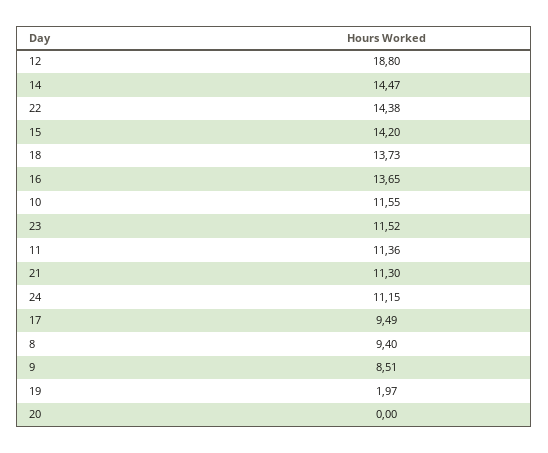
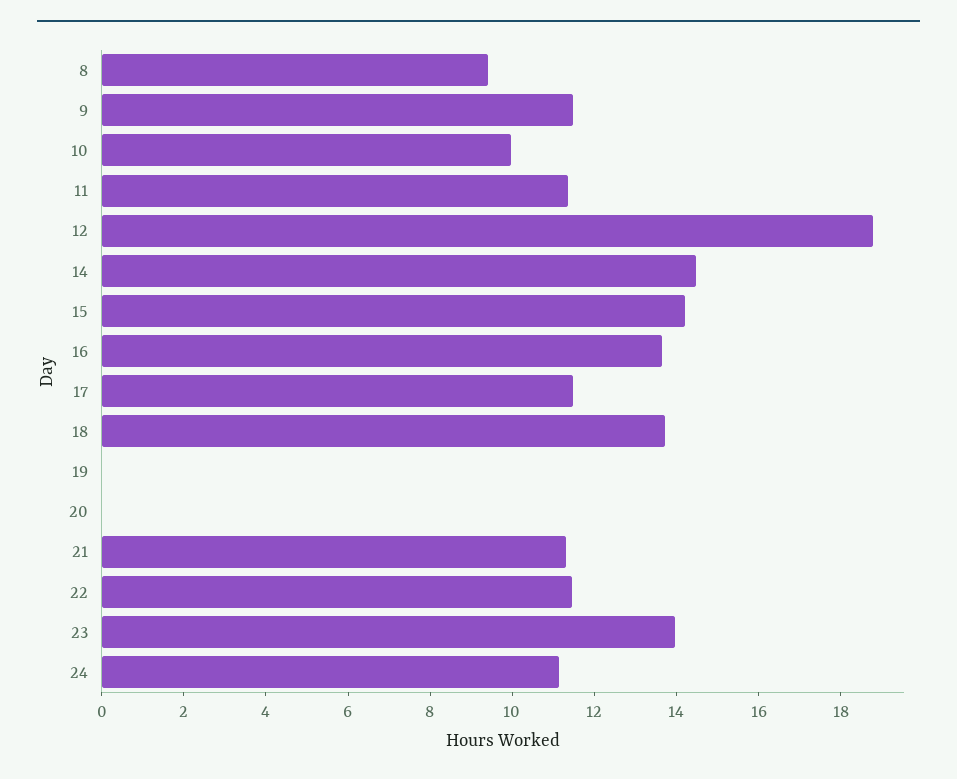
22: 14.38 -> 11.5
10: 11.55 -> 10
23: 11.52 -> 14
17: 9.49 -> 11.5
9: 8.51 -> 11.5
19: 1.97 -> 0

